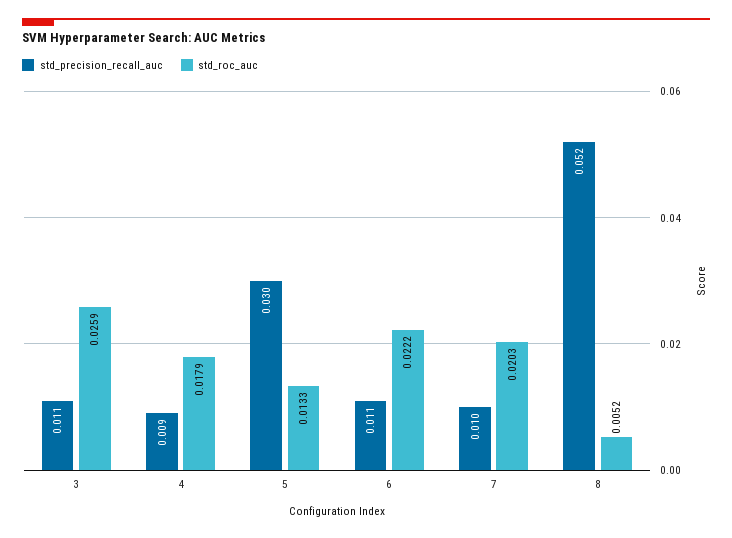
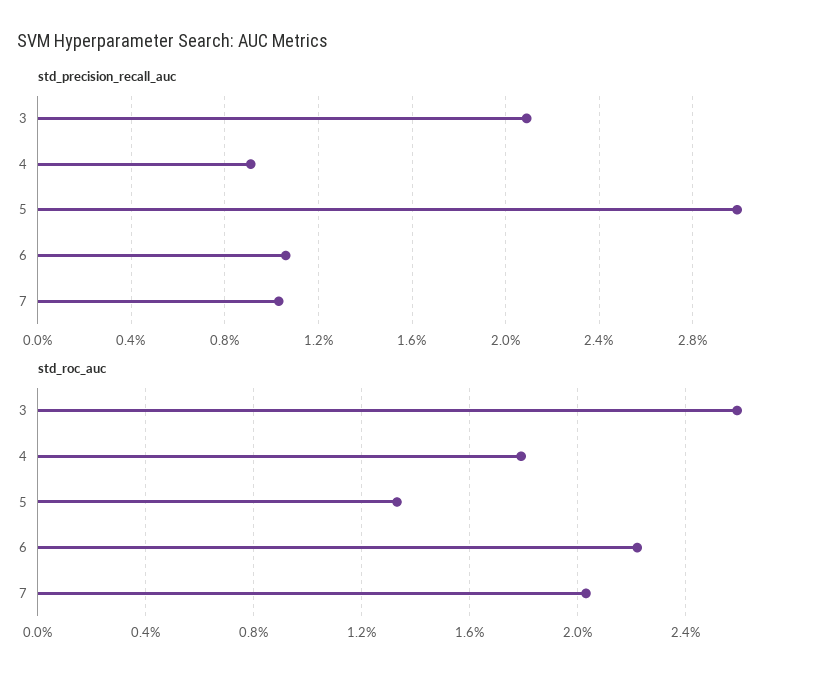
std_precision_recall_auc, 3: 0.011 -> 0.021
std_precision_recall_auc, 8: 0.052 -> none
std_roc_auc, 8: 0.0052 -> none

